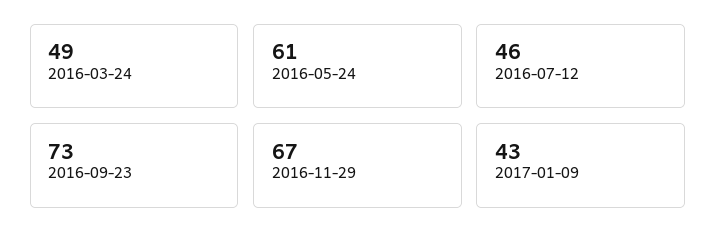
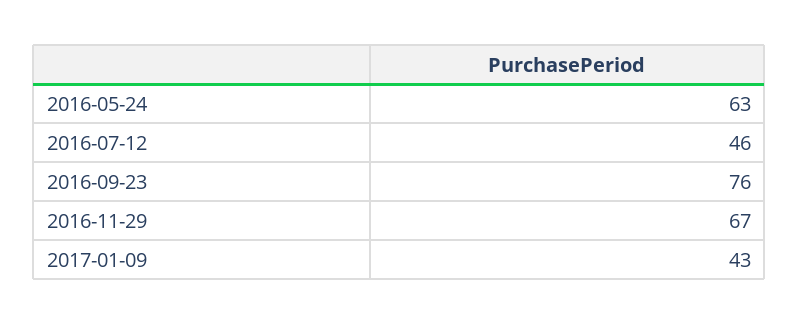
2016-03-24: 49 -> none
2016-05-24: 61 -> 63
2016-09-23: 73 -> 76

